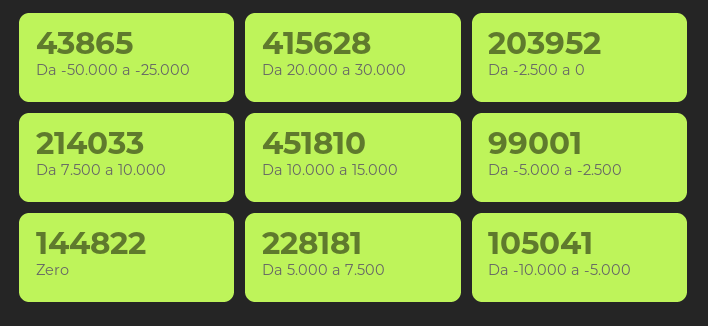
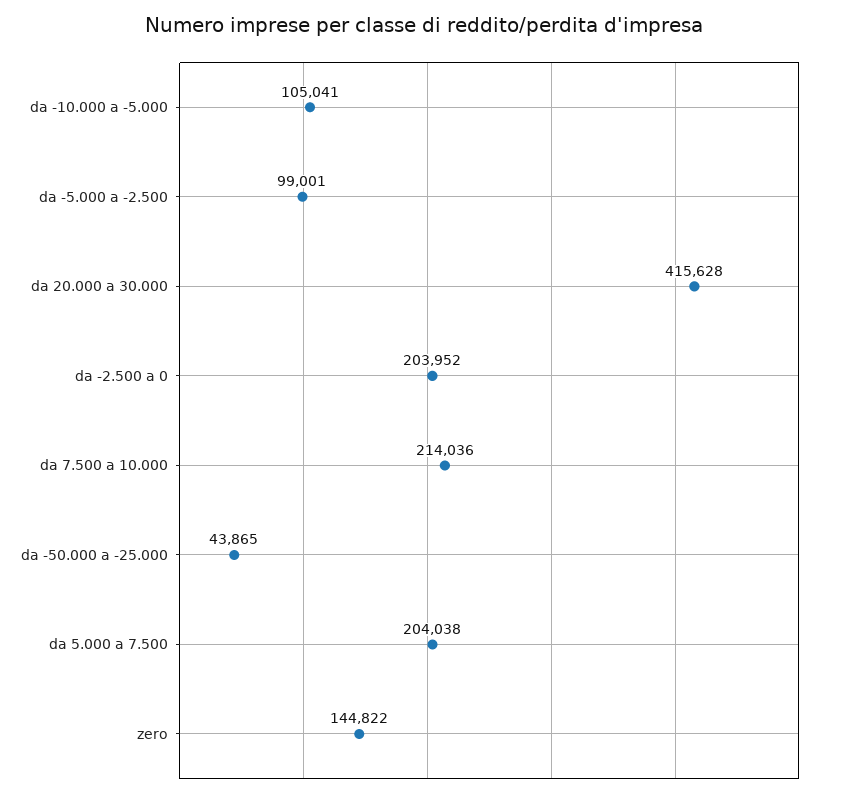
Da 7.500 a 10.000: 214033 -> 214036
Da 10.000 a 15.000: 451810 -> none
Da 5.000 a 7.500: 228181 -> 204038

